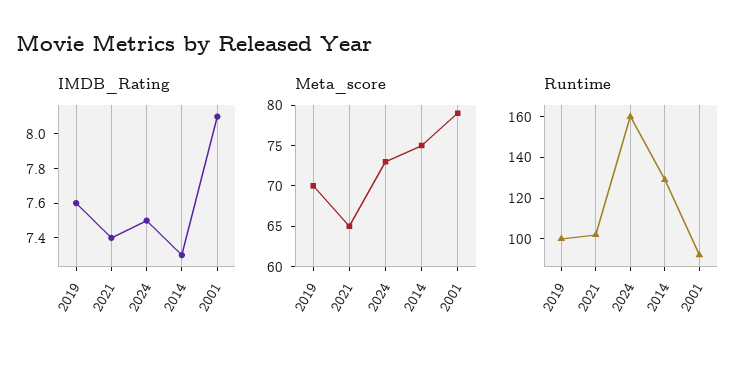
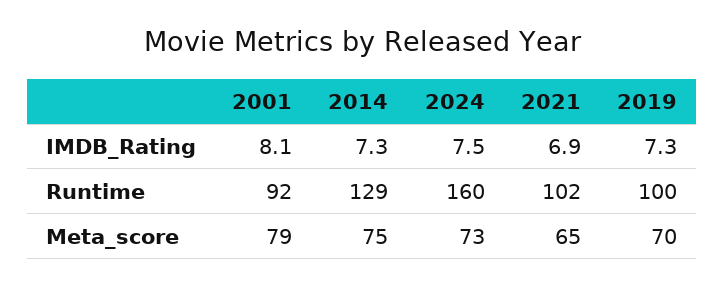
IMDB_Rating, 2019: 7.6 -> 7.3
IMDB_Rating, 2021: 7.4 -> 6.9

